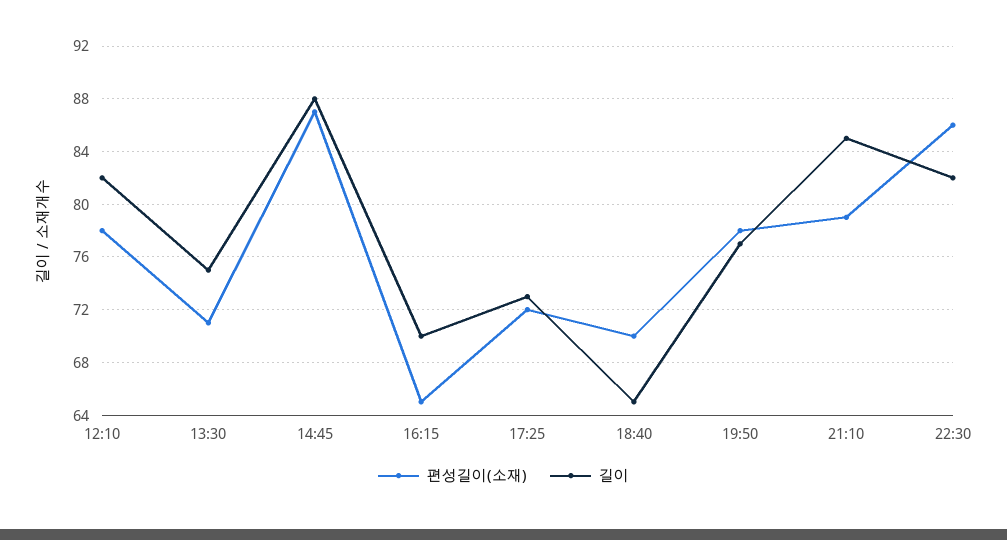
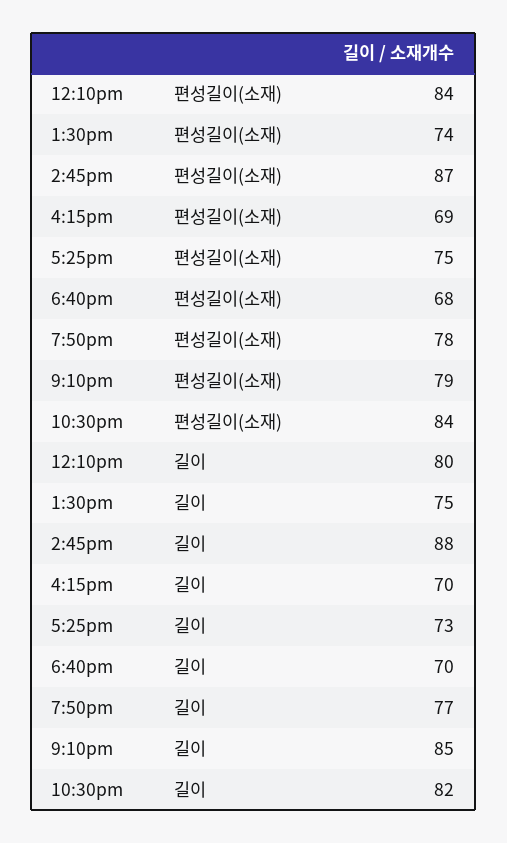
편성길이(소재), 12:10: 78 -> 84
길이, 12:10: 82 -> 80
편성길이(소재), 13:30: 71 -> 74
편성길이(소재), 16:15: 65 -> 69
편성길이(소재), 17:25: 72 -> 75
편성길이(소재), 18:40: 70 -> 68
길이, 18:40: 65 -> 70
편성길이(소재), 22:30: 86 -> 84

